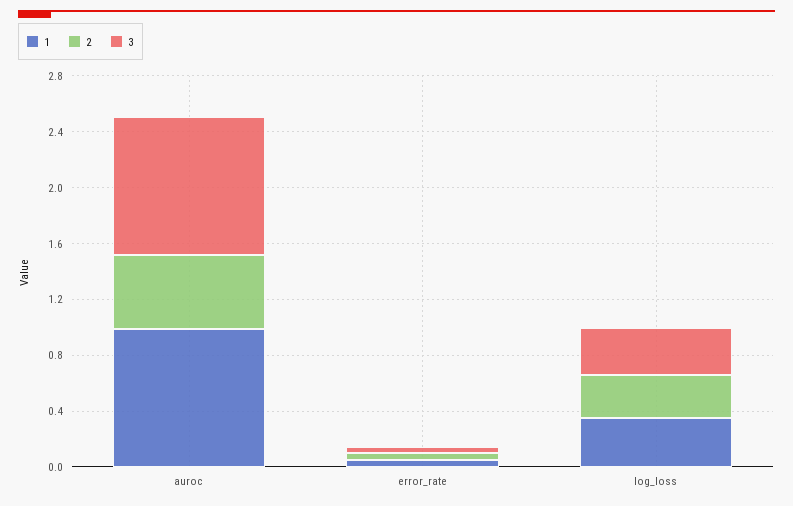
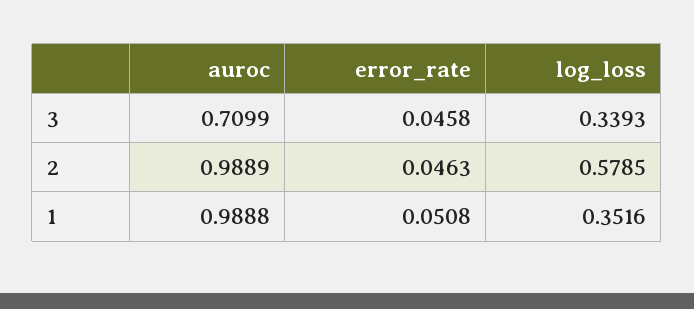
2, auroc: 0.5 -> 0.9889
3, auroc: 1 -> 0.7099
2, log_loss: 0.3 -> 0.5785

